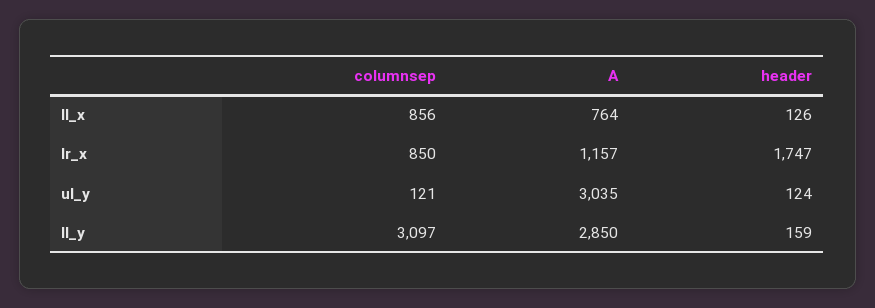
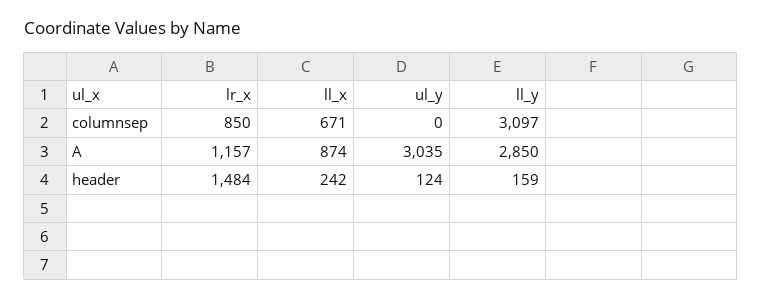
columnsep, ll_x: 856 -> 671
A, ll_x: 764 -> 874
header, ll_x: 126 -> 242
header, lr_x: 1747 -> 1484
columnsep, ul_y: 121 -> 0

